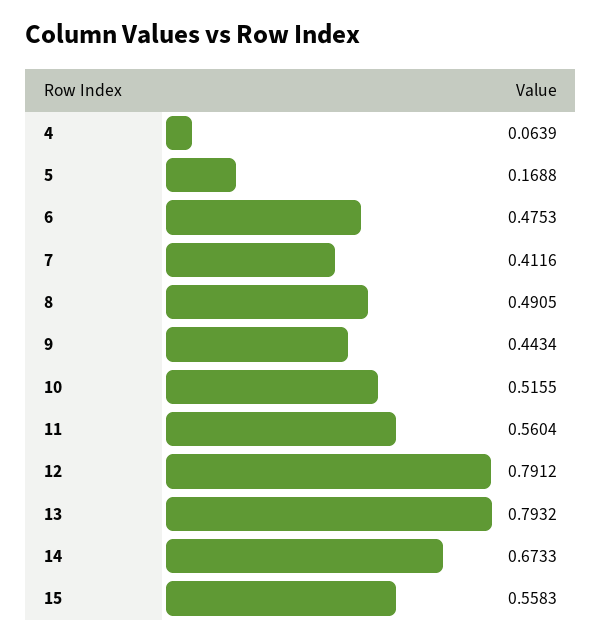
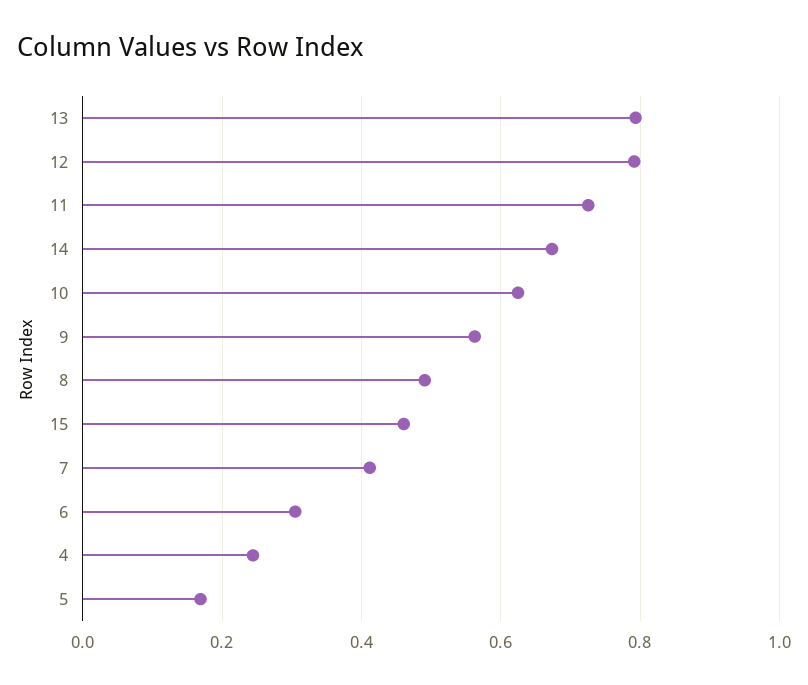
4: 0.0639 -> 0.24
6: 0.4753 -> 0.3
9: 0.4434 -> 0.56
10: 0.5155 -> 0.62
11: 0.5604 -> 0.72
15: 0.5583 -> 0.46

